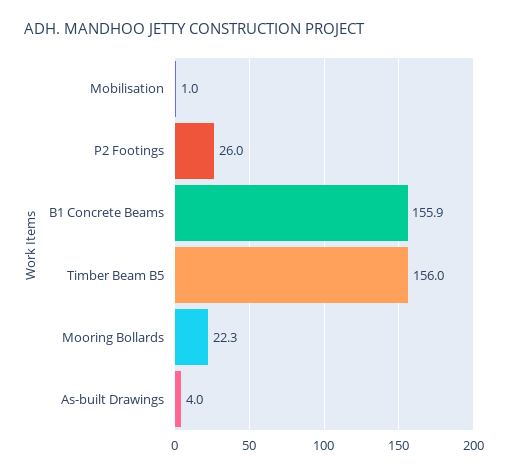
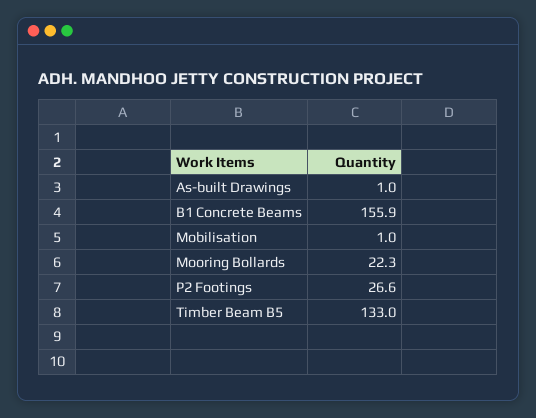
P2 Footings: 26 -> 26.6
Timber Beam B5: 156 -> 133
As-built Drawings: 4 -> 1

